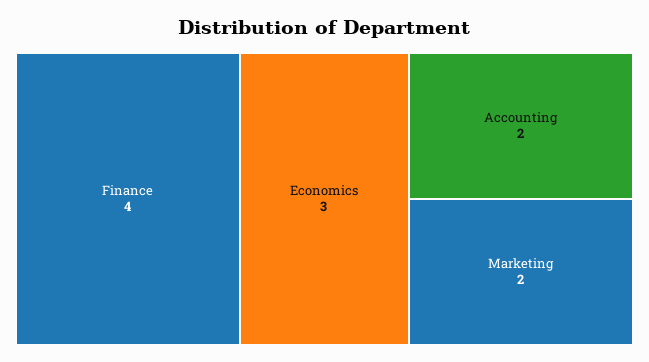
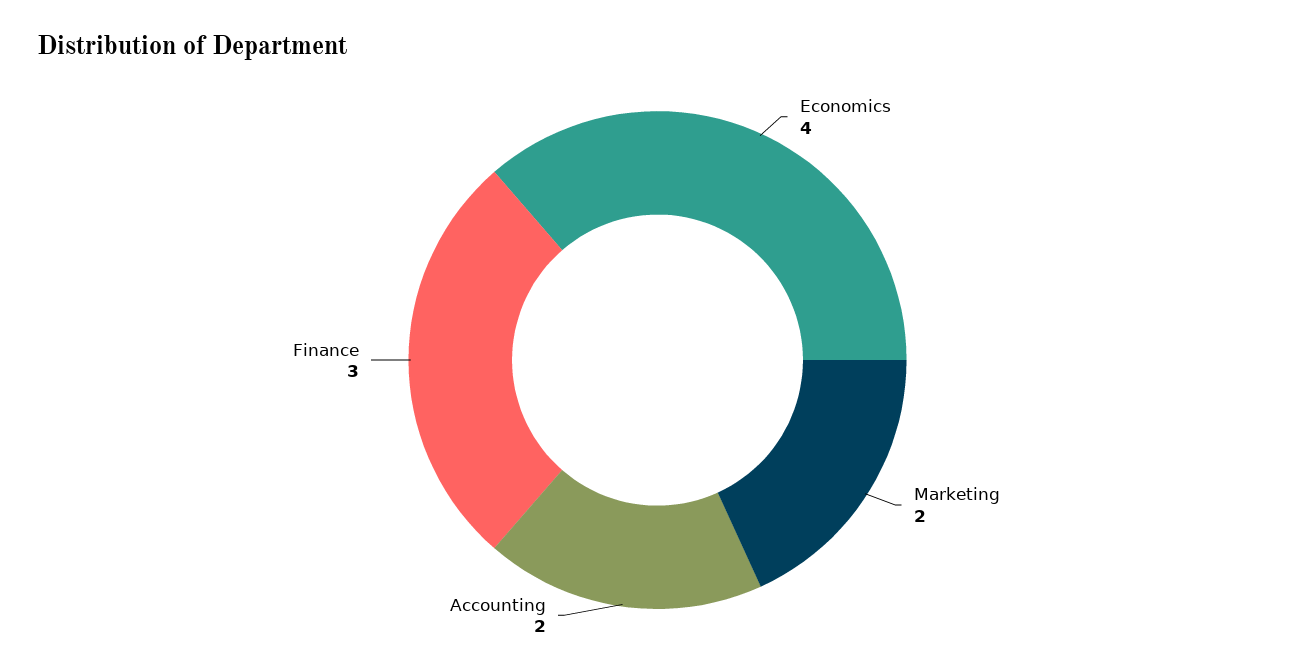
Finance: 4 -> 3
Economics: 3 -> 4

